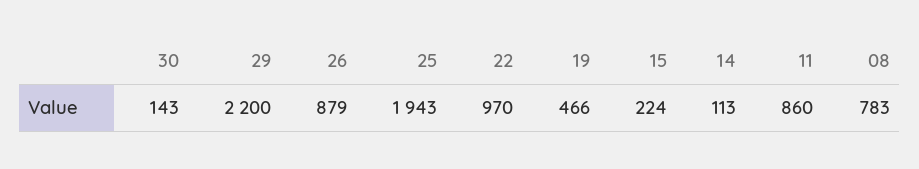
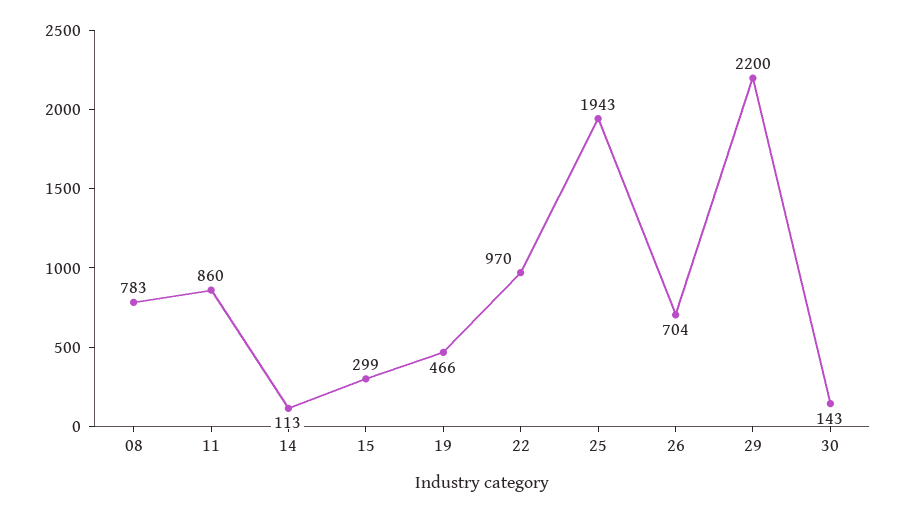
26: 879 -> 704
15: 224 -> 299

